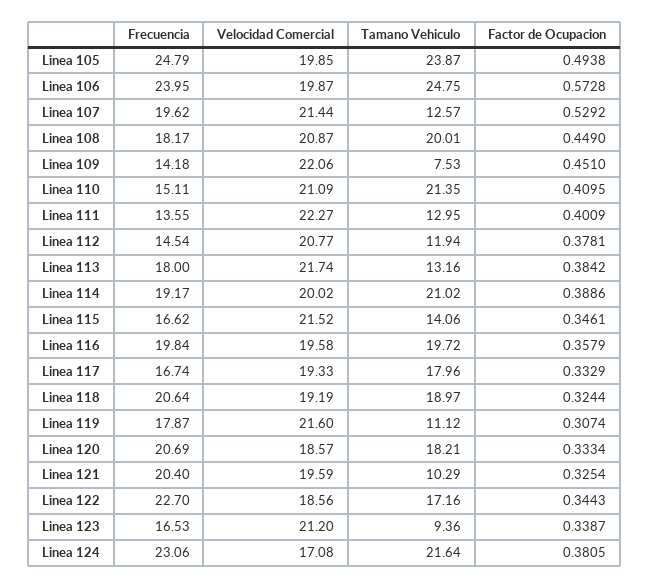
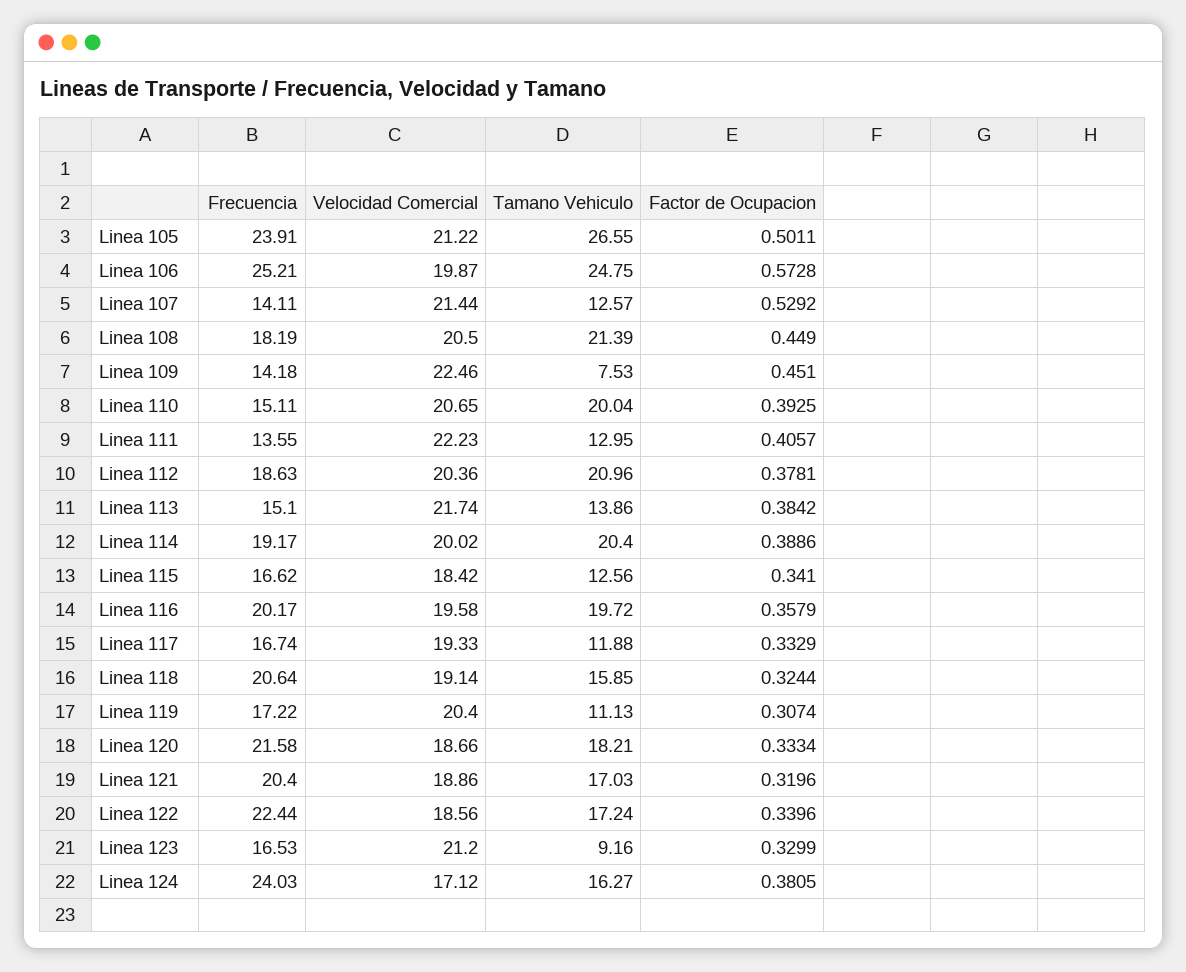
Frecuencia, Linea 105: 24.79 -> 23.91
Velocidad Comercial, Linea 105: 19.85 -> 21.22
Tamano Vehiculo, Linea 105: 23.87 -> 26.55
Factor de Ocupacion, Linea 105: 0.4938 -> 0.5011
Frecuencia, Linea 106: 23.95 -> 25.21
Frecuencia, Linea 107: 19.62 -> 14.11
Frecuencia, Linea 108: 18.17 -> 18.19
Velocidad Comercial, Linea 108: 20.87 -> 20.5
Tamano Vehiculo, Linea 108: 20.01 -> 21.39
Velocidad Comercial, Linea 109: 22.06 -> 22.46
Velocidad Comercial, Linea 110: 21.09 -> 20.65
Tamano Vehiculo, Linea 110: 21.35 -> 20.04
Factor de Ocupacion, Linea 110: 0.4095 -> 0.3925
Velocidad Comercial, Linea 111: 22.27 -> 22.23
Factor de Ocupacion, Linea 111: 0.4009 -> 0.4057
Frecuencia, Linea 112: 14.54 -> 18.63
Velocidad Comercial, Linea 112: 20.77 -> 20.36
Tamano Vehiculo, Linea 112: 11.94 -> 20.96
Frecuencia, Linea 113: 18 -> 15.1
Tamano Vehiculo, Linea 113: 13.16 -> 13.86
Tamano Vehiculo, Linea 114: 21.02 -> 20.4
Velocidad Comercial, Linea 115: 21.52 -> 18.42
Tamano Vehiculo, Linea 115: 14.06 -> 12.56
Factor de Ocupacion, Linea 115: 0.3461 -> 0.341
Frecuencia, Linea 116: 19.84 -> 20.17
Tamano Vehiculo, Linea 117: 17.96 -> 11.88
Velocidad Comercial, Linea 118: 19.19 -> 19.14
Tamano Vehiculo, Linea 118: 18.97 -> 15.85
Frecuencia, Linea 119: 17.87 -> 17.22
Velocidad Comercial, Linea 119: 21.6 -> 20.4
Tamano Vehiculo, Linea 119: 11.12 -> 11.13
Frecuencia, Linea 120: 20.69 -> 21.58
Velocidad Comercial, Linea 120: 18.57 -> 18.66
Velocidad Comercial, Linea 121: 19.59 -> 18.86
Tamano Vehiculo, Linea 121: 10.29 -> 17.03
Factor de Ocupacion, Linea 121: 0.3254 -> 0.3196
Frecuencia, Linea 122: 22.7 -> 22.44
Tamano Vehiculo, Linea 122: 17.16 -> 17.24
Factor de Ocupacion, Linea 122: 0.3443 -> 0.3396
Tamano Vehiculo, Linea 123: 9.36 -> 9.16
Factor de Ocupacion, Linea 123: 0.3387 -> 0.3299
Frecuencia, Linea 124: 23.06 -> 24.03
Velocidad Comercial, Linea 124: 17.08 -> 17.12
Tamano Vehiculo, Linea 124: 21.64 -> 16.27

